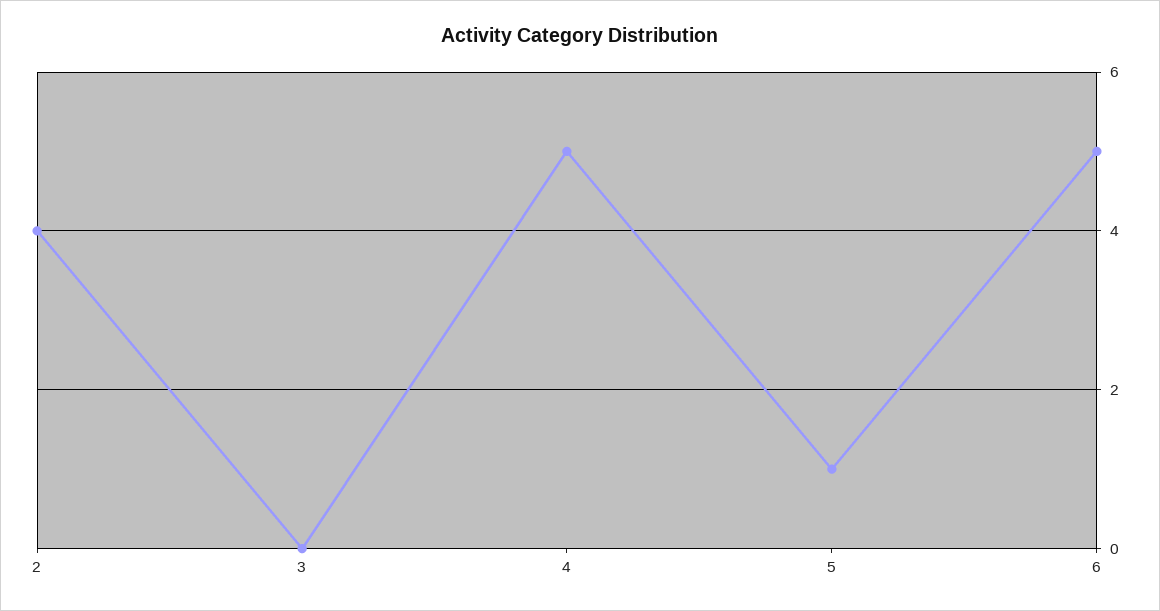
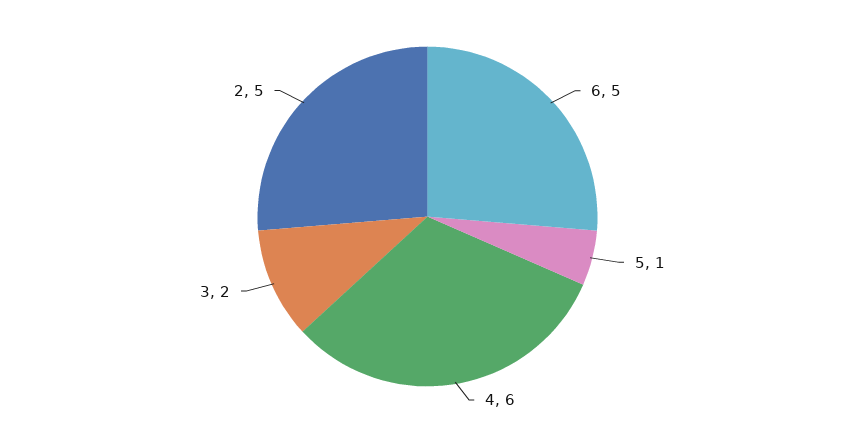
2: 4 -> 5
3: 0 -> 2
4: 5 -> 6

